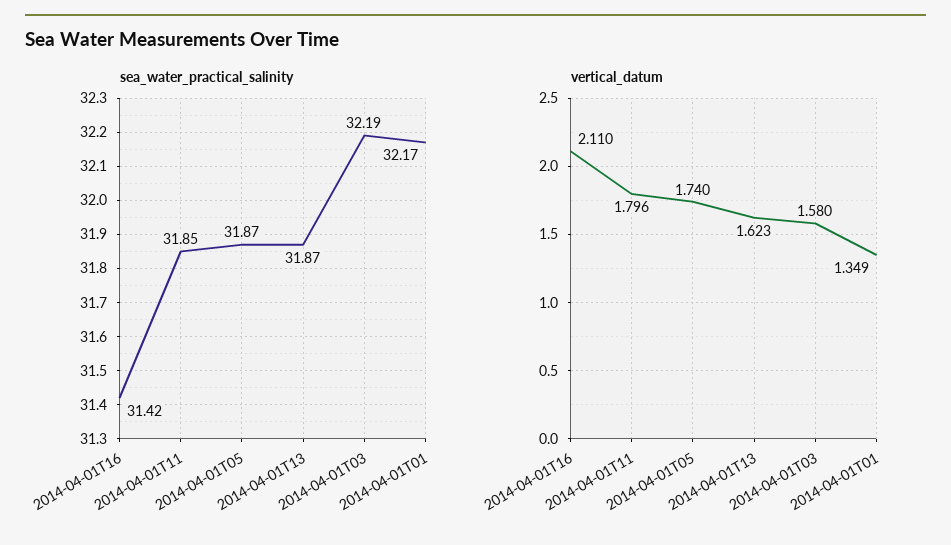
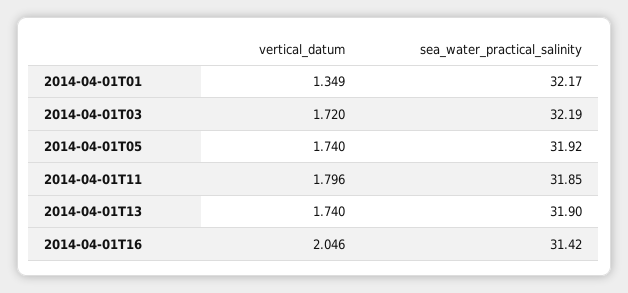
sea_water_practical_salinity, 2014-04-01T05: 31.87 -> 31.92
sea_water_practical_salinity, 2014-04-01T13: 31.87 -> 31.9
vertical_datum, 2014-04-01T16: 2.11 -> 2.046
vertical_datum, 2014-04-01T13: 1.623 -> 1.74
vertical_datum, 2014-04-01T03: 1.58 -> 1.72

